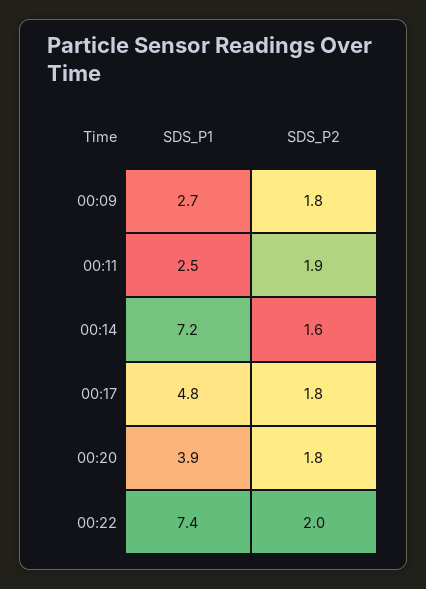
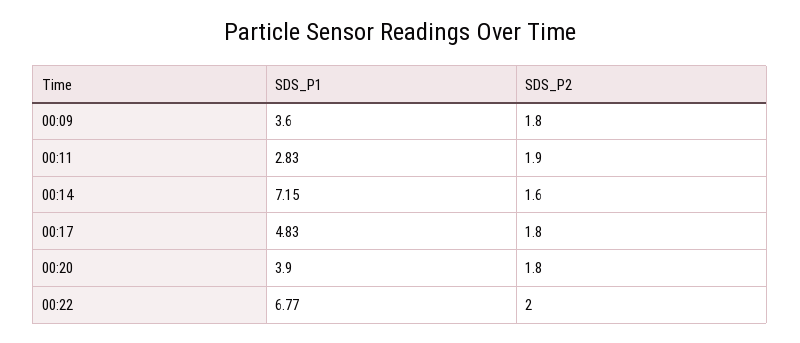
SDS_P1, 00:09: 2.7 -> 3.6
SDS_P1, 00:11: 2.5 -> 2.83
SDS_P1, 00:22: 7.4 -> 6.77

